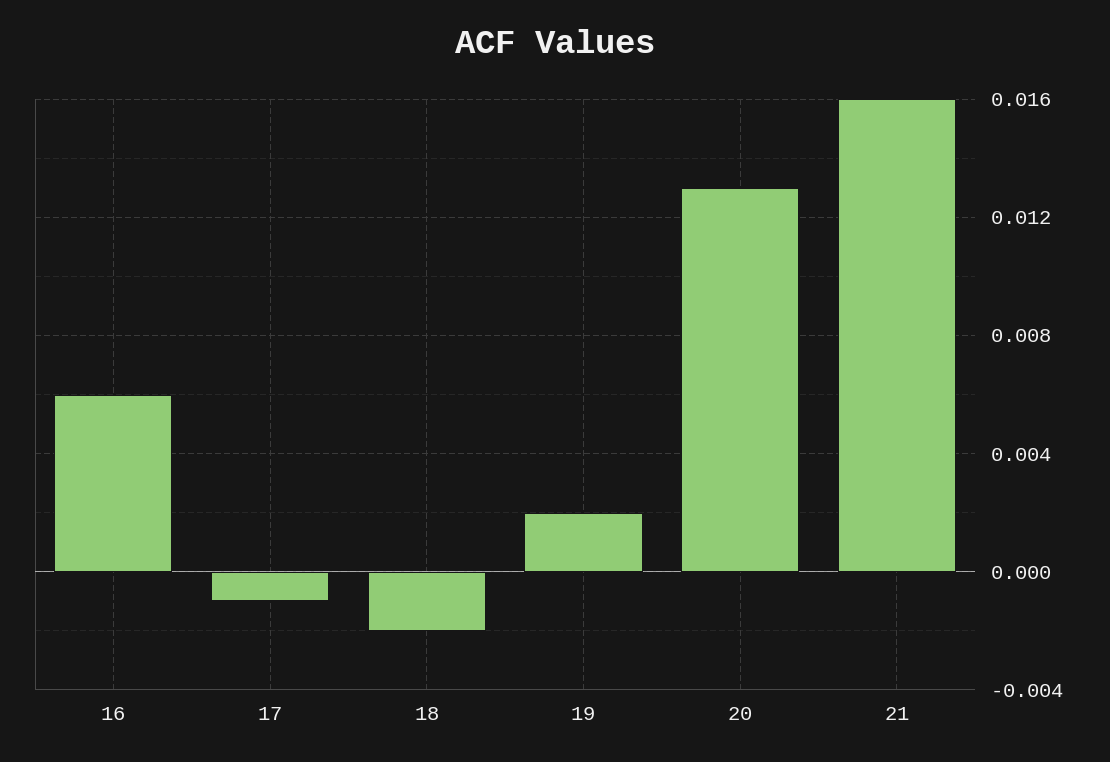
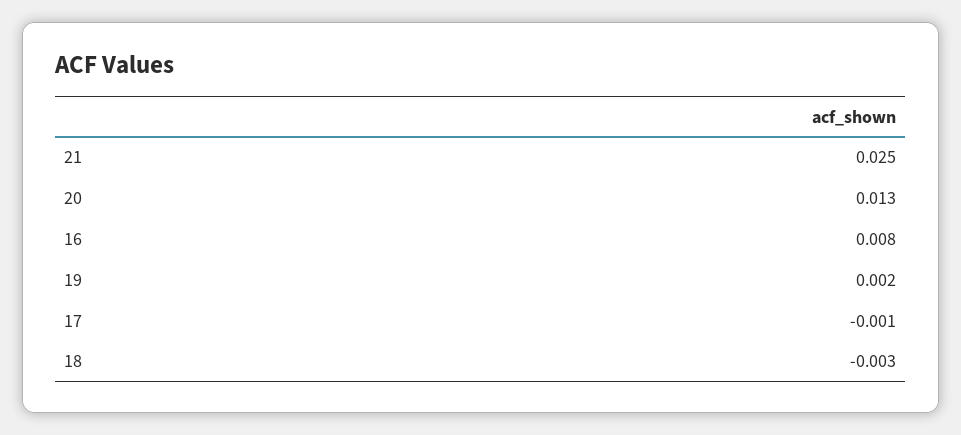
16: 0.006 -> 0.008
18: -0.002 -> -0.003
21: 0.016 -> 0.025

